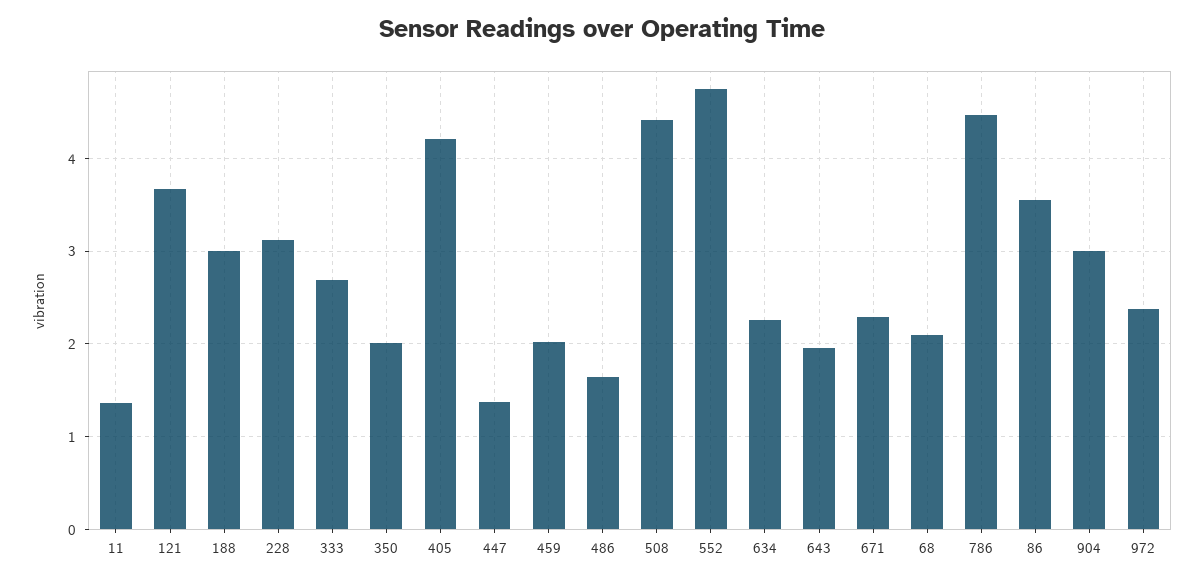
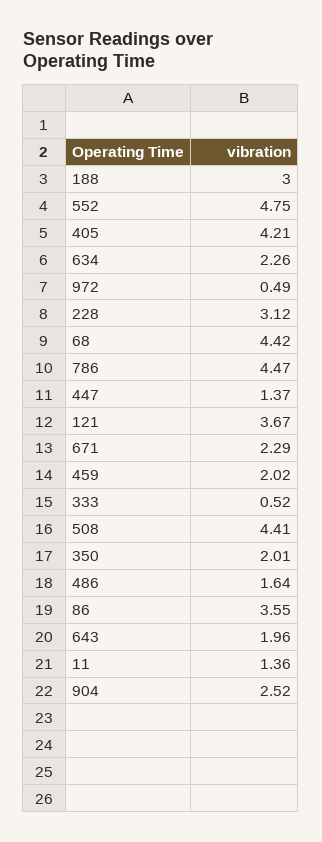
333: 2.7 -> 0.52
68: 2.1 -> 4.42
904: 3 -> 2.52
972: 2.4 -> 0.49

